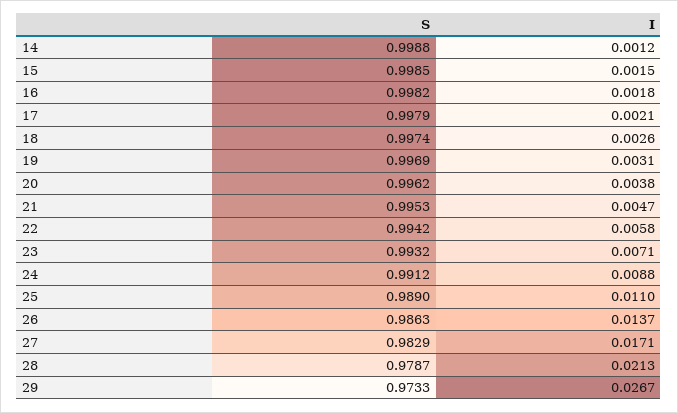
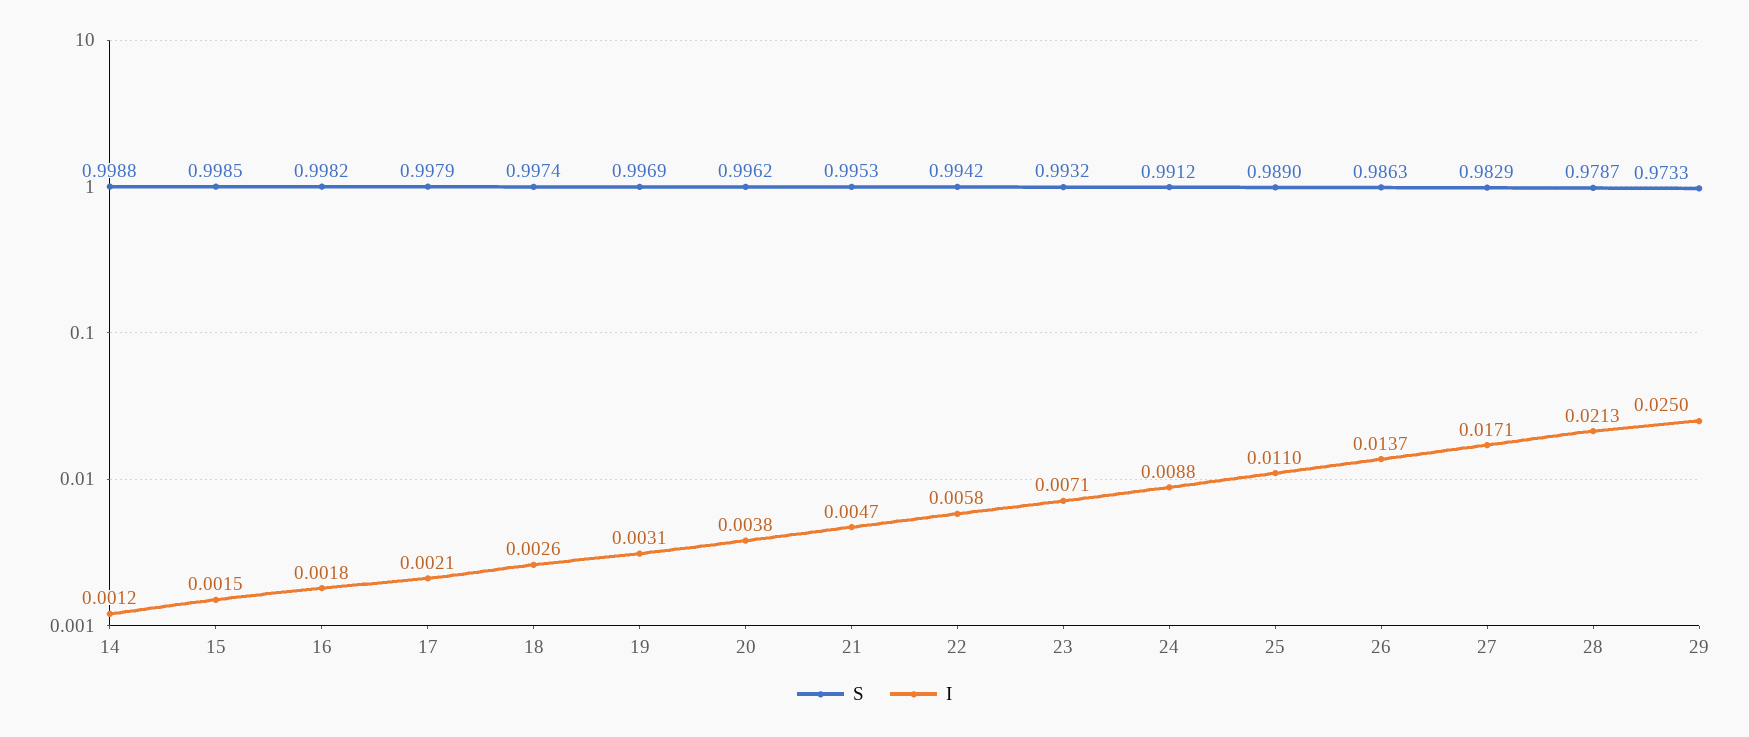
I, 29: 0.0267 -> 0.025

